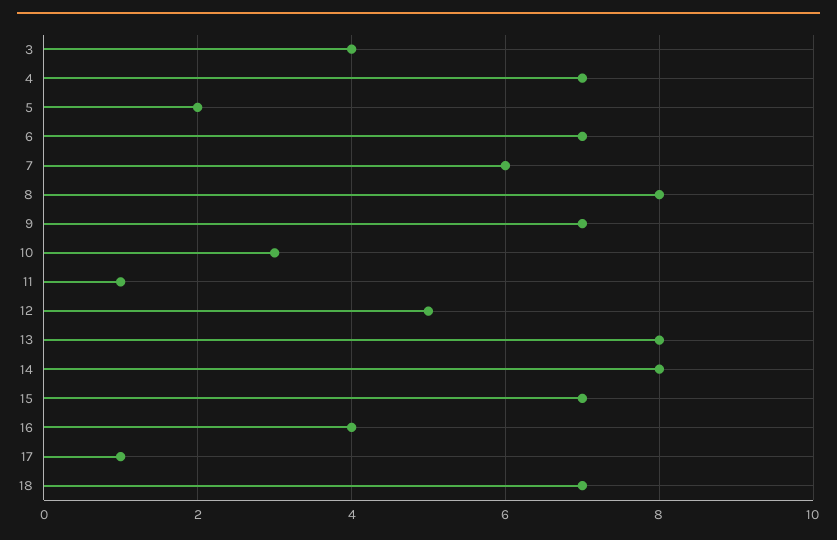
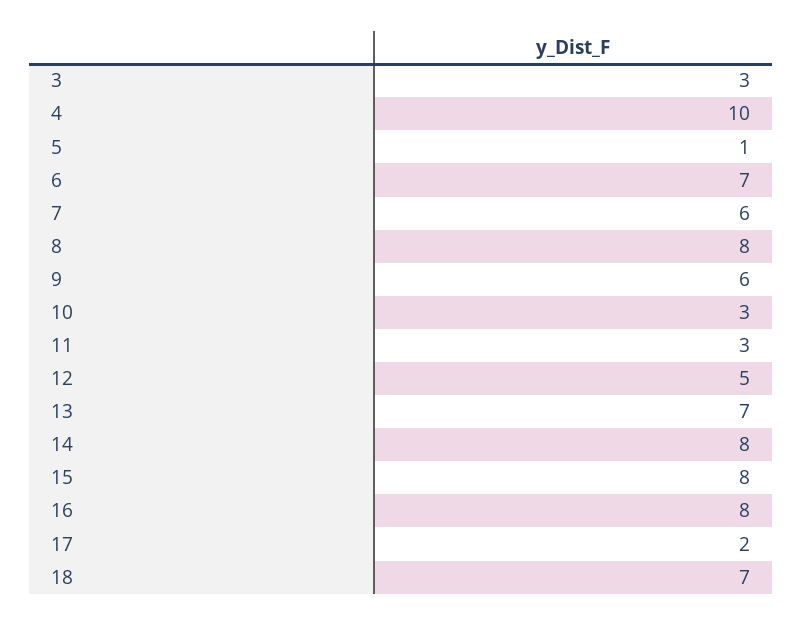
3: 4 -> 3
4: 7 -> 10
5: 2 -> 1
9: 7 -> 6
11: 1 -> 3
13: 8 -> 7
15: 7 -> 8
16: 4 -> 8
17: 1 -> 2

